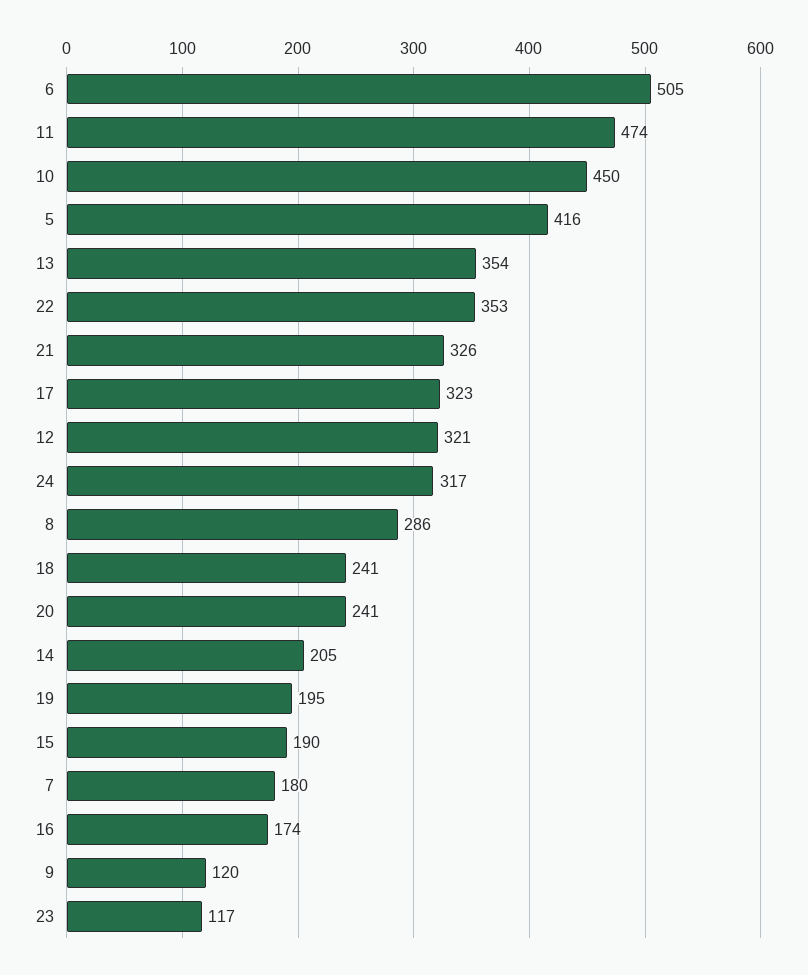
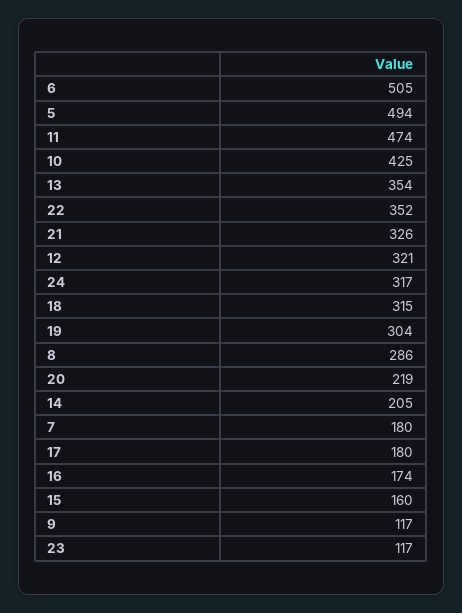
10: 450 -> 425
5: 416 -> 494
22: 353 -> 352
17: 323 -> 180
18: 241 -> 315
20: 241 -> 219
19: 195 -> 304
15: 190 -> 160
9: 120 -> 117

